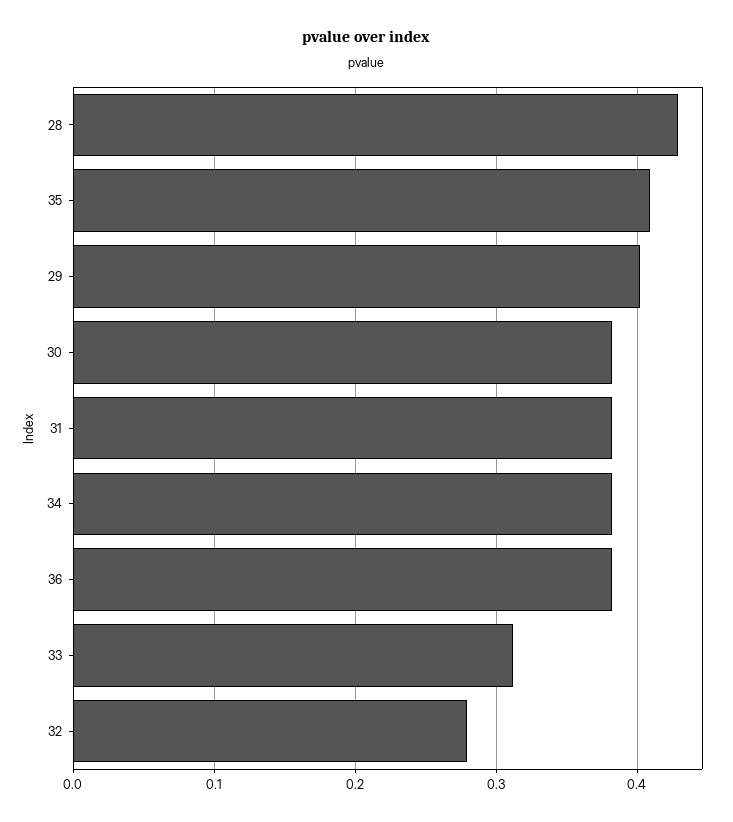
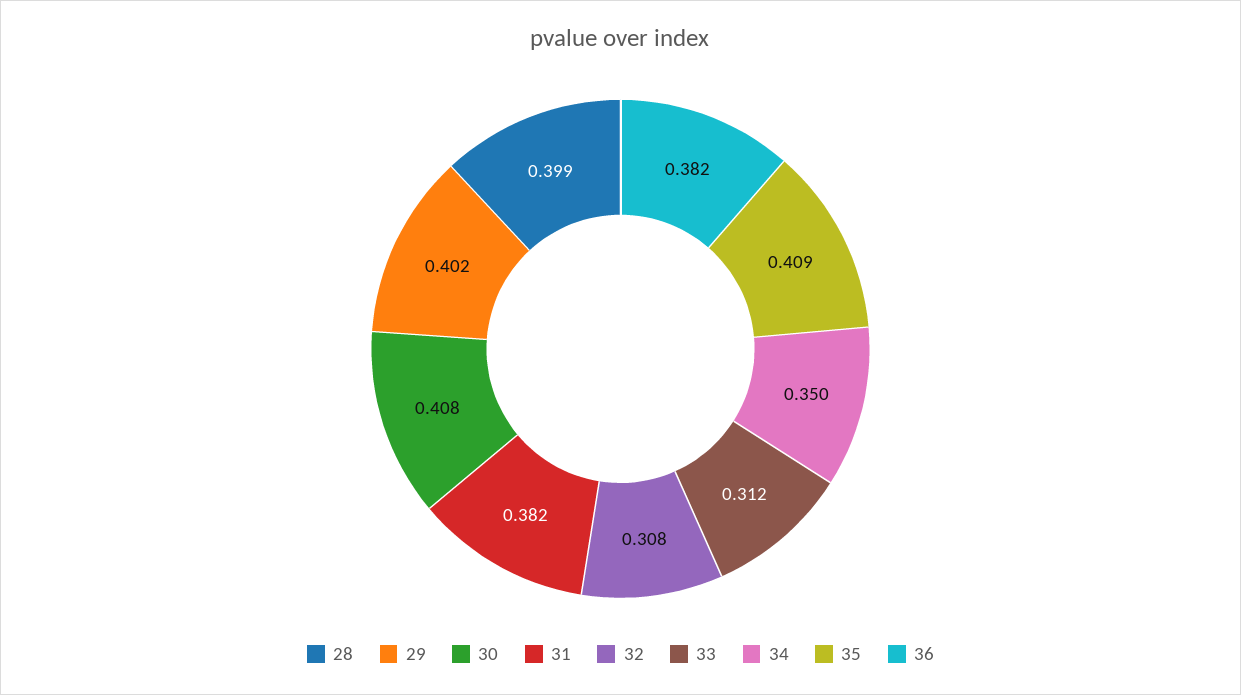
28: 0.43 -> 0.399
30: 0.38 -> 0.408
34: 0.38 -> 0.35
32: 0.28 -> 0.308

